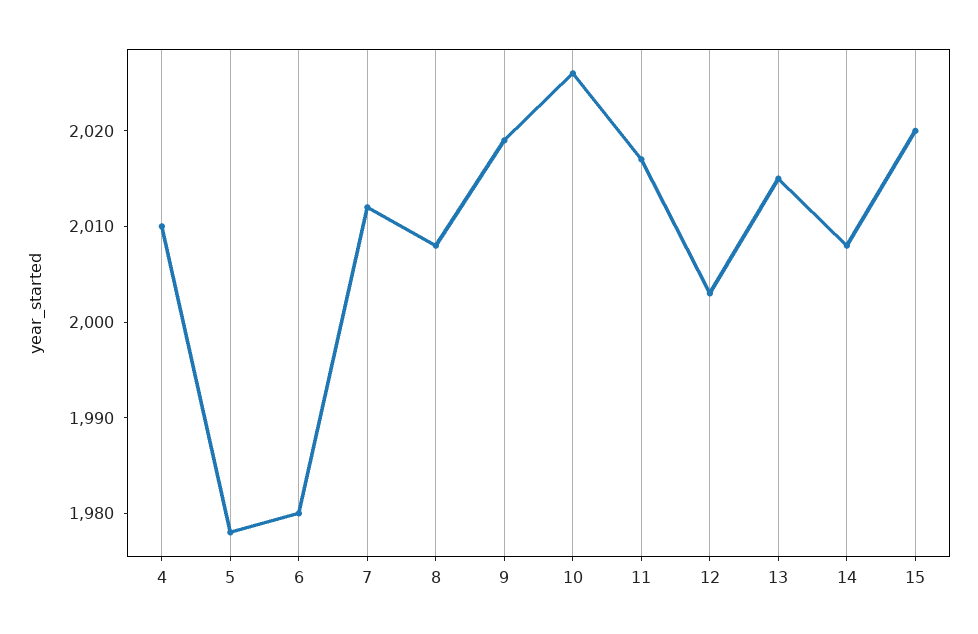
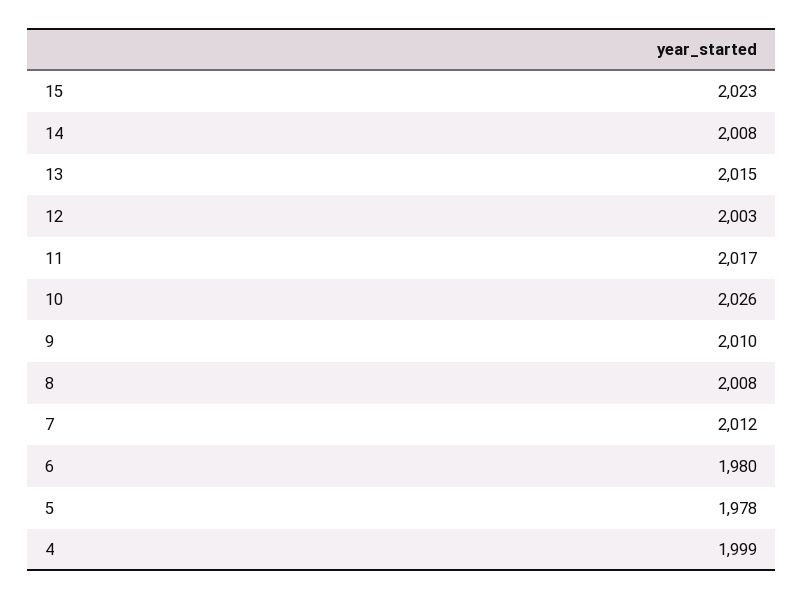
4: 2010 -> 1999
9: 2019 -> 2010
15: 2020 -> 2023

